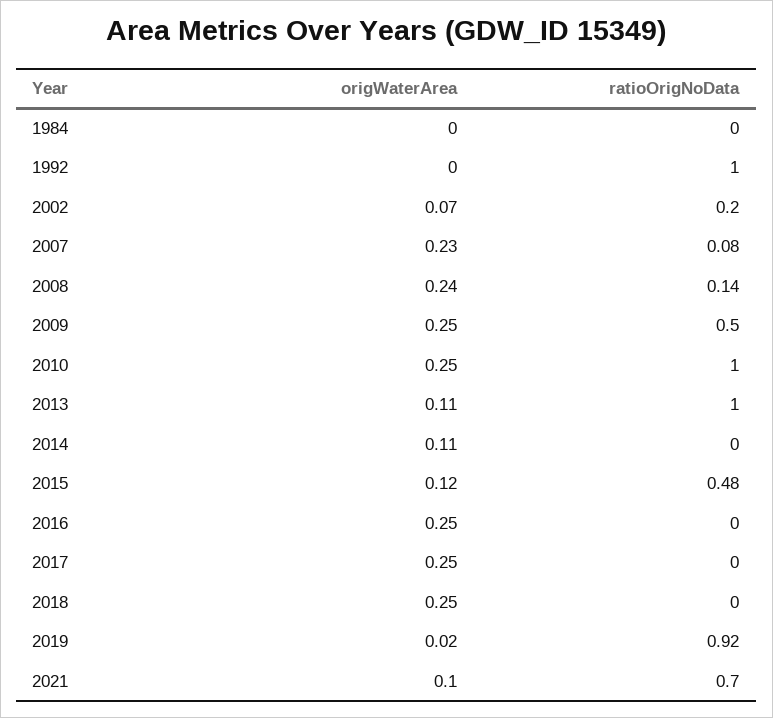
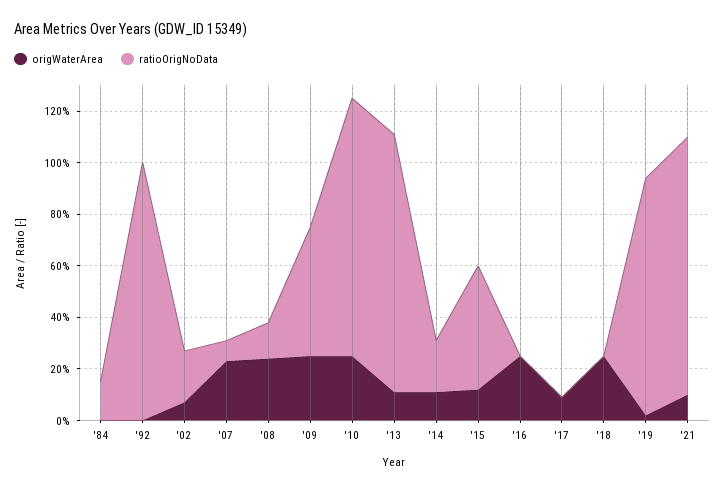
ratioOrigNoData, 1984: 0 -> 0.15
ratioOrigNoData, 2014: 0 -> 0.2
origWaterArea, 2017: 0.25 -> 0.1
ratioOrigNoData, 2021: 0.7 -> 1

